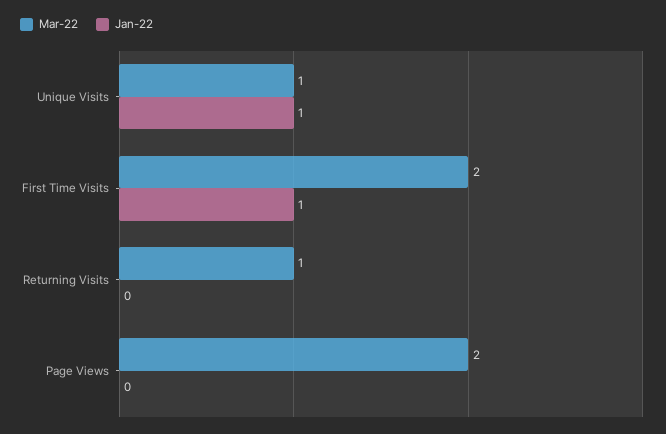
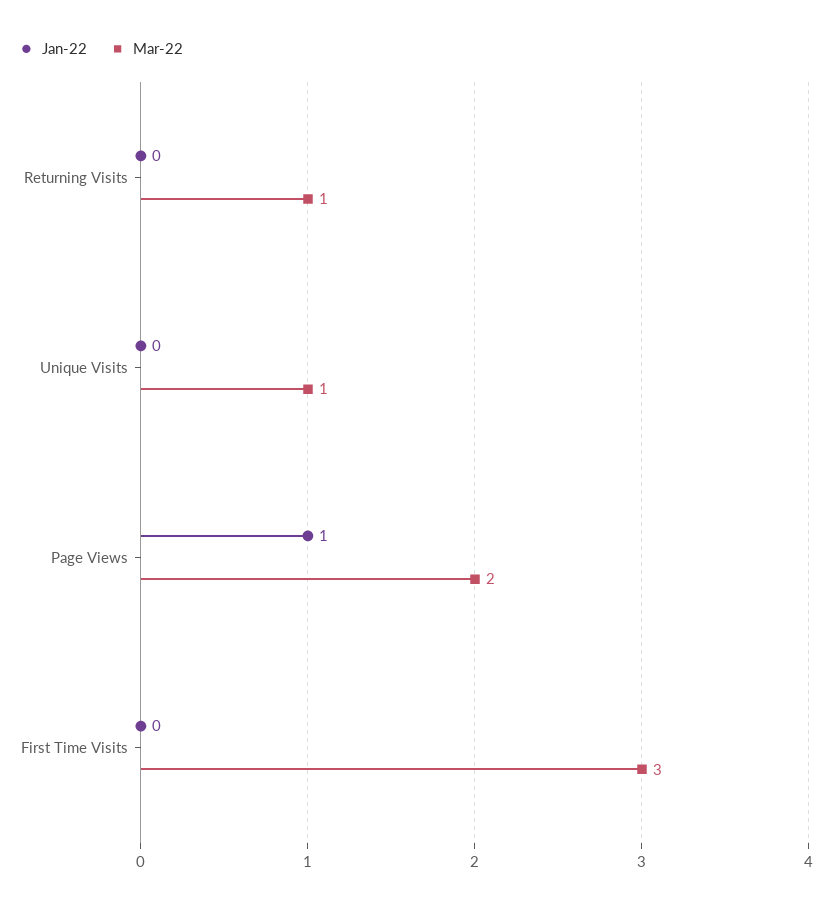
Jan-22, Unique Visits: 1 -> 0
Mar-22, First Time Visits: 2 -> 3
Jan-22, First Time Visits: 1 -> 0
Jan-22, Page Views: 0 -> 1

